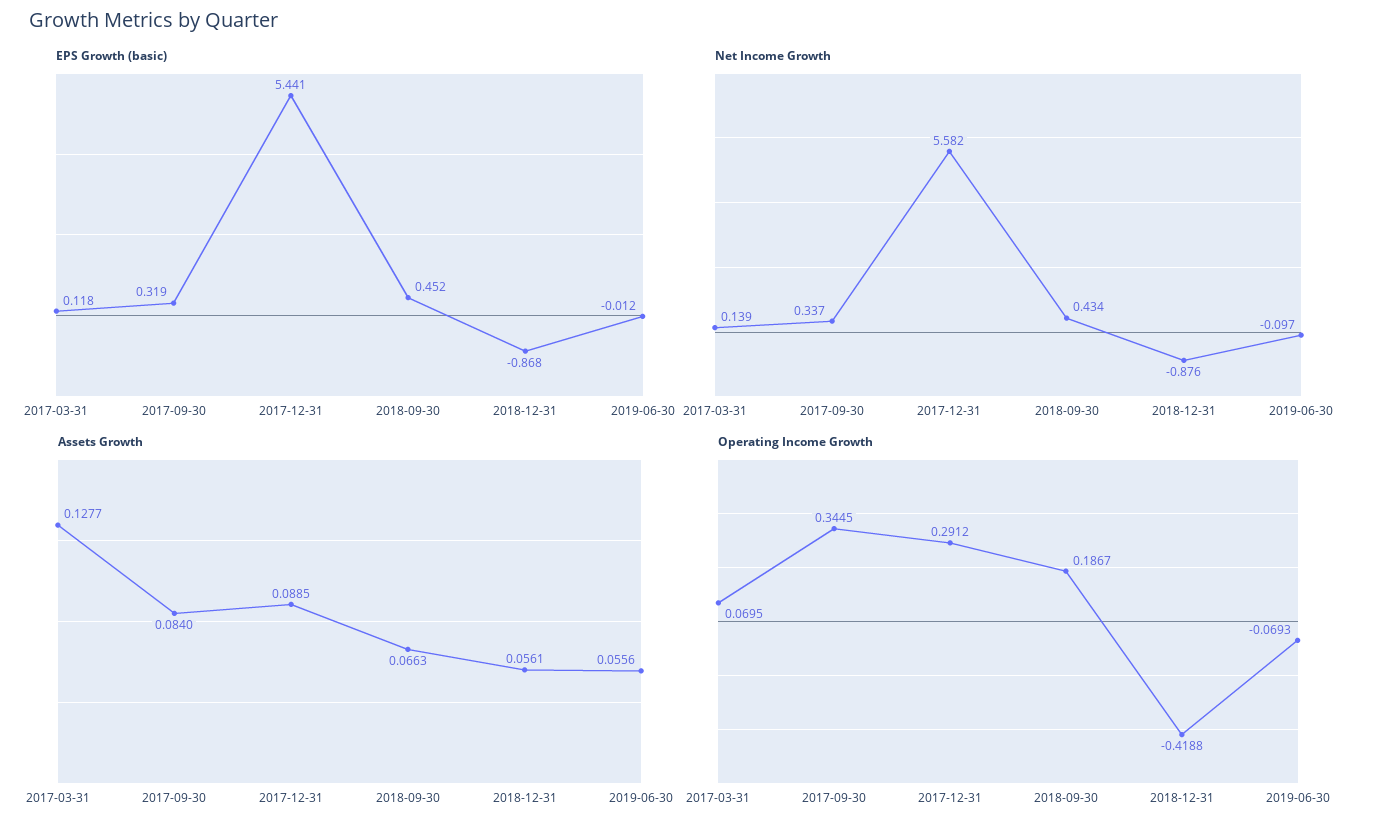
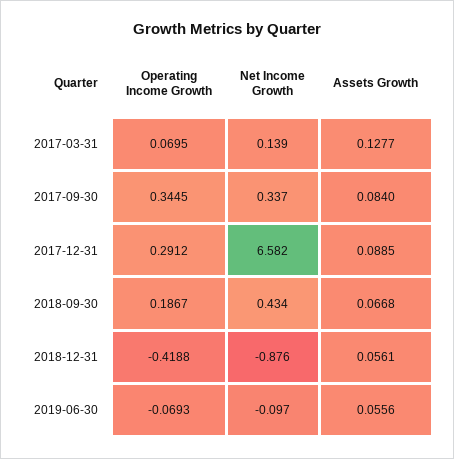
EPS Growth (basic), 2017-03-31: 0.118 -> none
EPS Growth (basic), 2017-09-30: 0.319 -> none
EPS Growth (basic), 2017-12-31: 5.441 -> none
EPS Growth (basic), 2018-09-30: 0.452 -> none
EPS Growth (basic), 2018-12-31: -0.868 -> none
EPS Growth (basic), 2019-06-30: -0.012 -> none
Net Income Growth, 2017-12-31: 5.582 -> 6.582
Assets Growth, 2018-09-30: 0.0663 -> 0.0668

